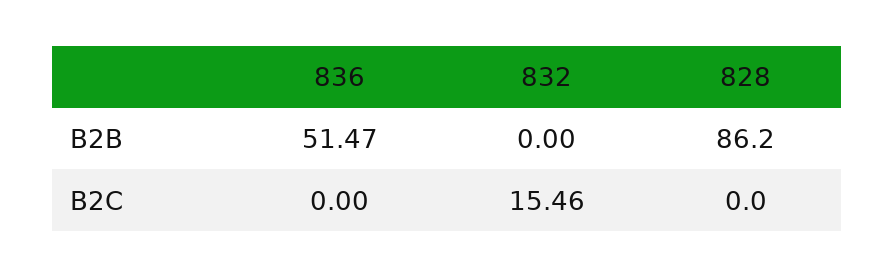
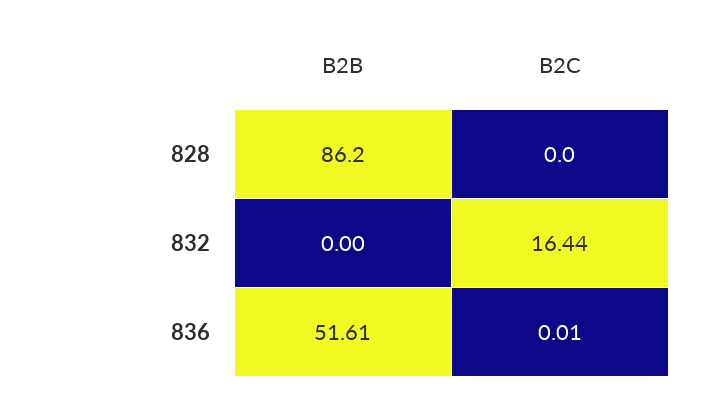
836, B2B: 51.47 -> 51.61
836, B2C: 0 -> 0.01
832, B2C: 15.46 -> 16.44

